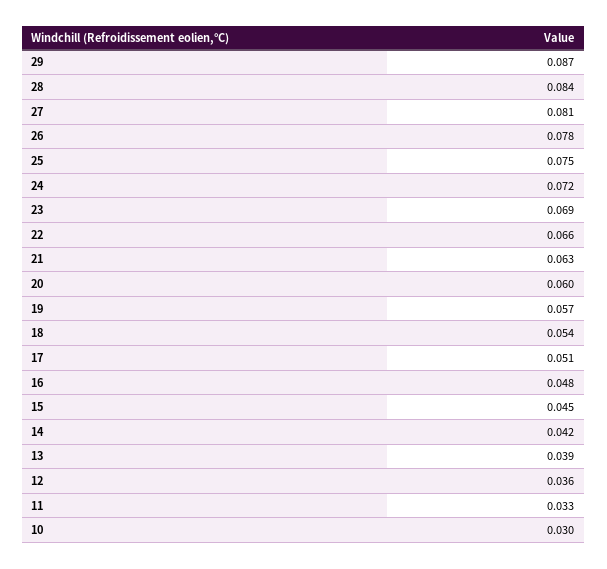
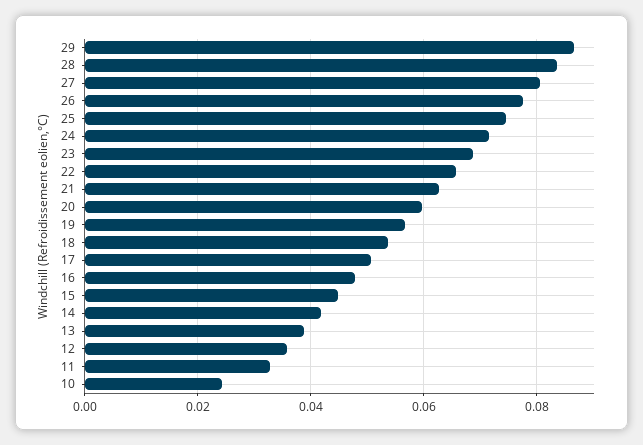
10: 0.03 -> 0.024

